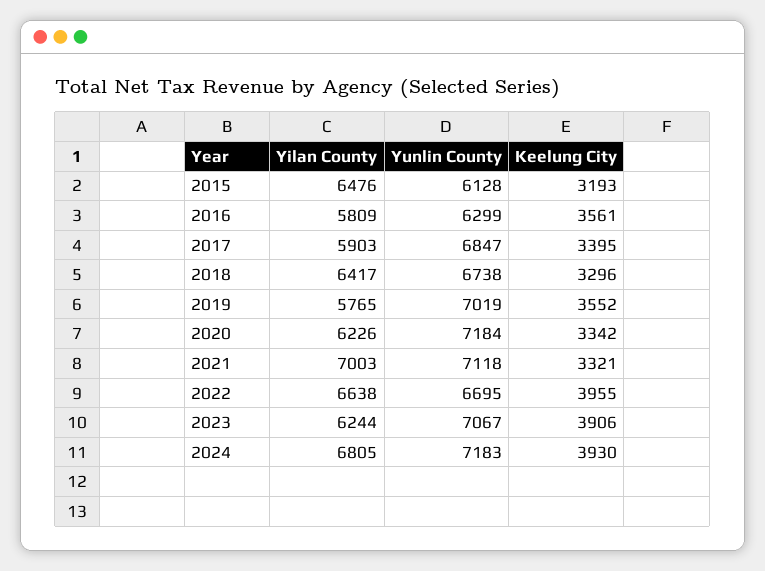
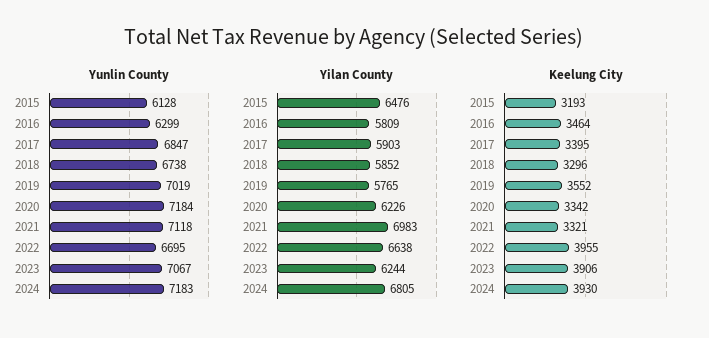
Keelung City, 2016: 3561 -> 3464
Yilan County, 2018: 6417 -> 5852
Yilan County, 2021: 7003 -> 6983

